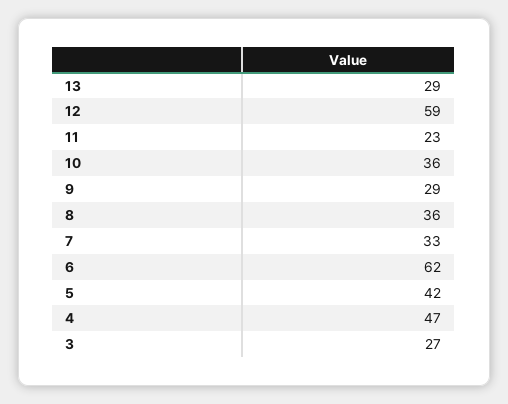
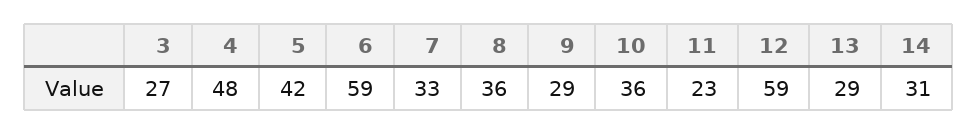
6: 62 -> 59
4: 47 -> 48
14: none -> 31

